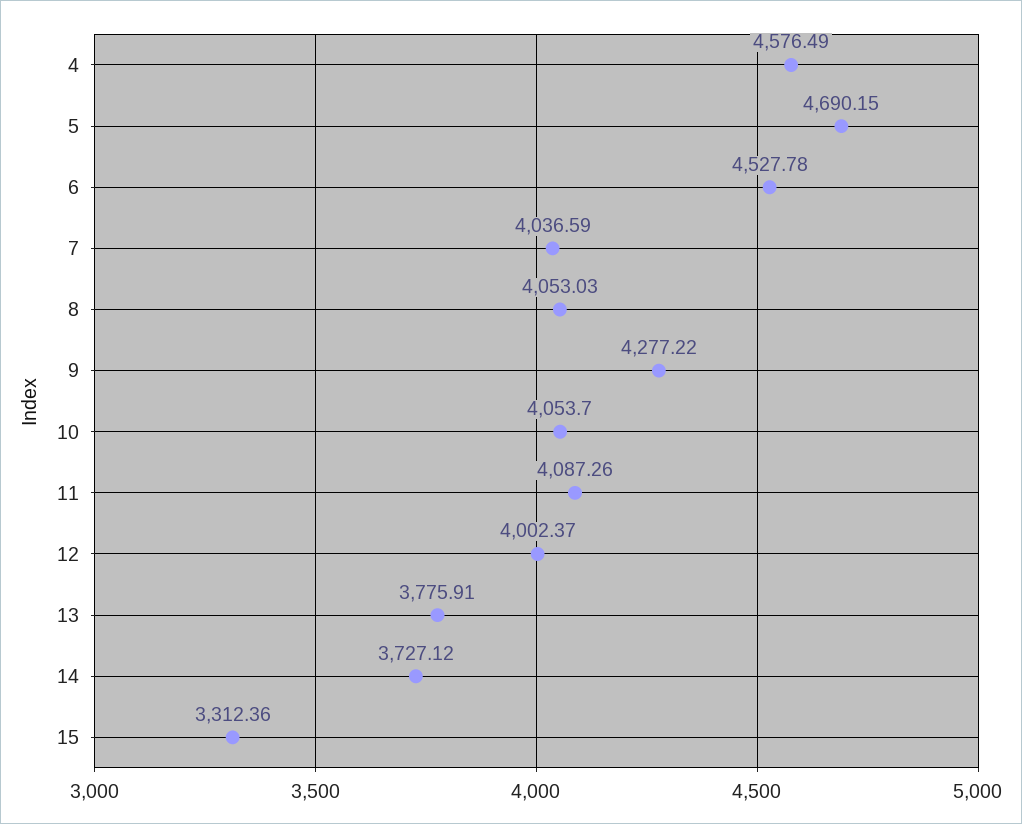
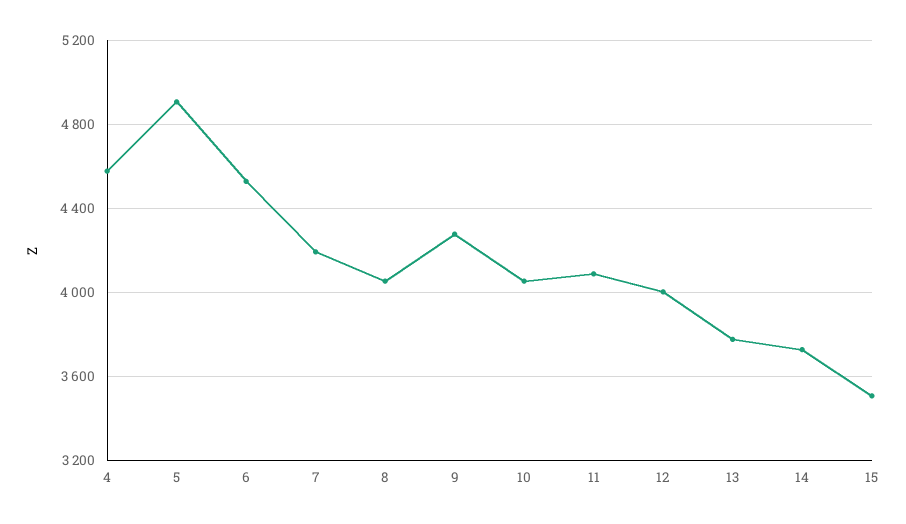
5: 4690.15 -> 4900
7: 4036.59 -> 4200
15: 3312.36 -> 3500

